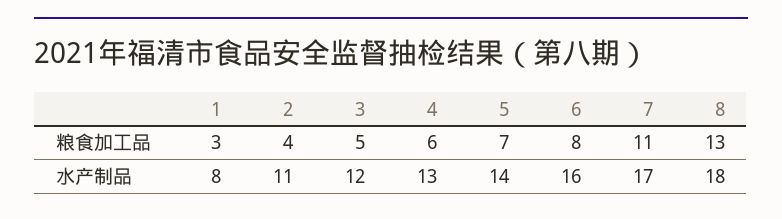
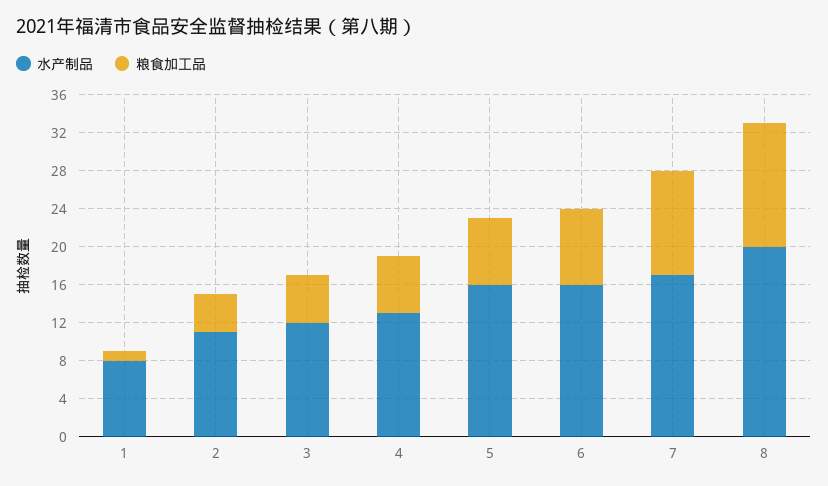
粮食加工品, 1: 3 -> 1
水产制品, 5: 14 -> 16
水产制品, 8: 18 -> 20

